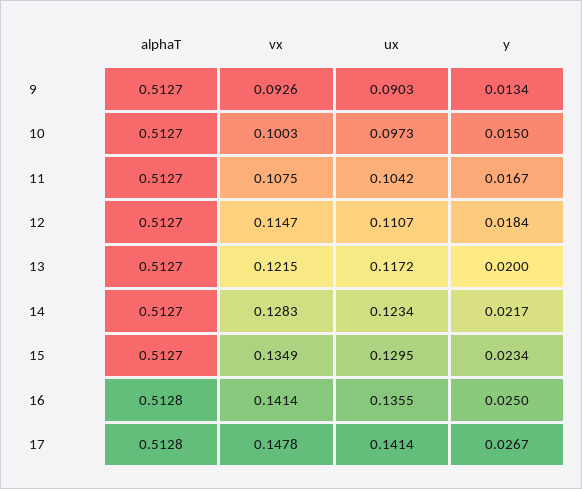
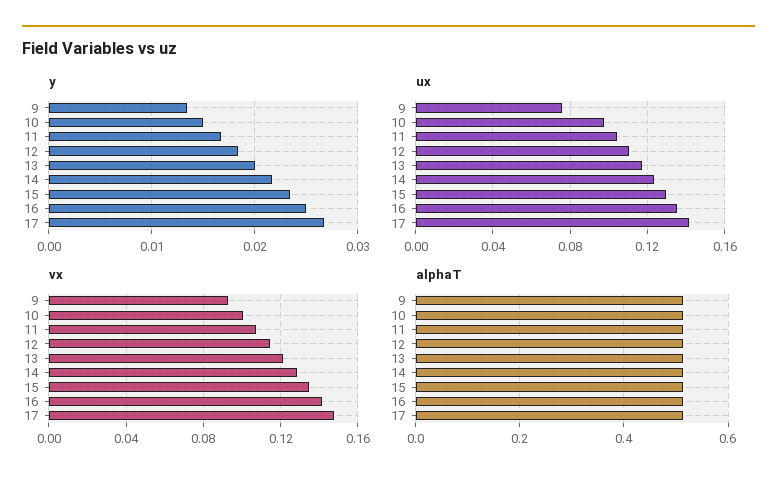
ux, 9: 0.0903 -> 0.075

